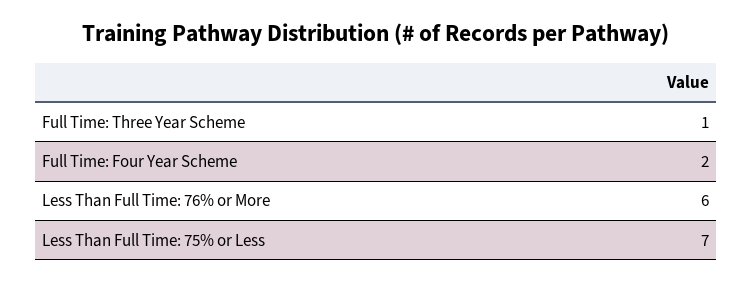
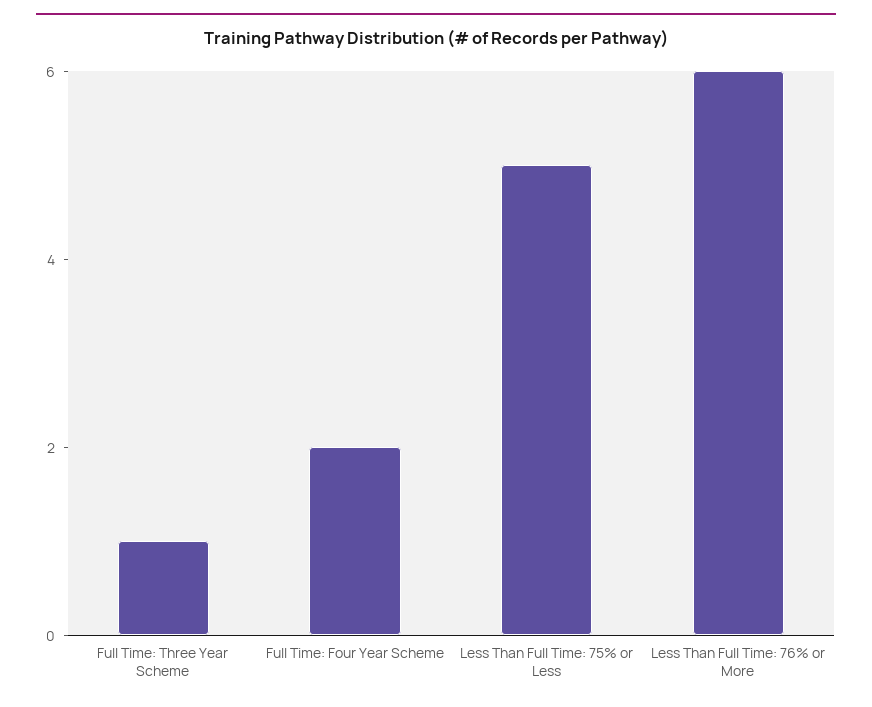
Less Than Full Time: 75% or Less: 7 -> 5

